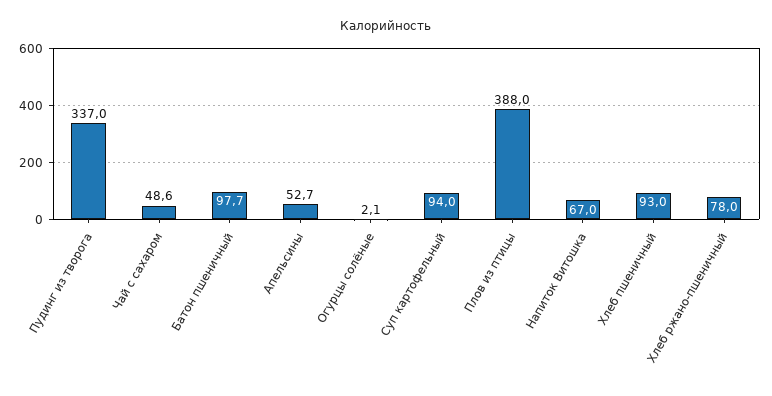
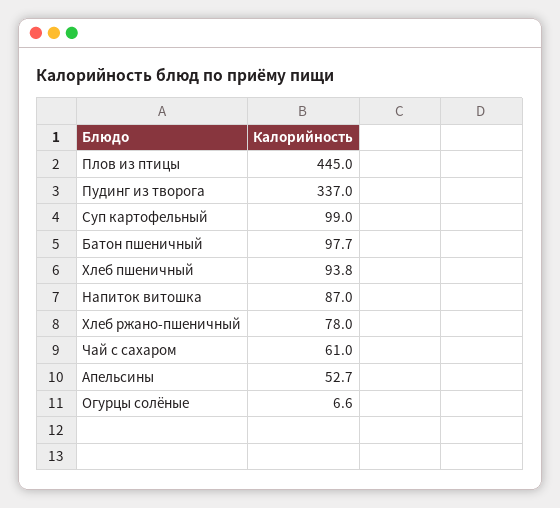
Чай с сахаром: 48.6 -> 61
Огурцы солёные: 2.1 -> 6.6
Суп картофельный: 94 -> 99
Плов из птицы: 388 -> 445
Напиток Витошка: 67 -> 87
Хлеб пшеничный: 93 -> 93.8

